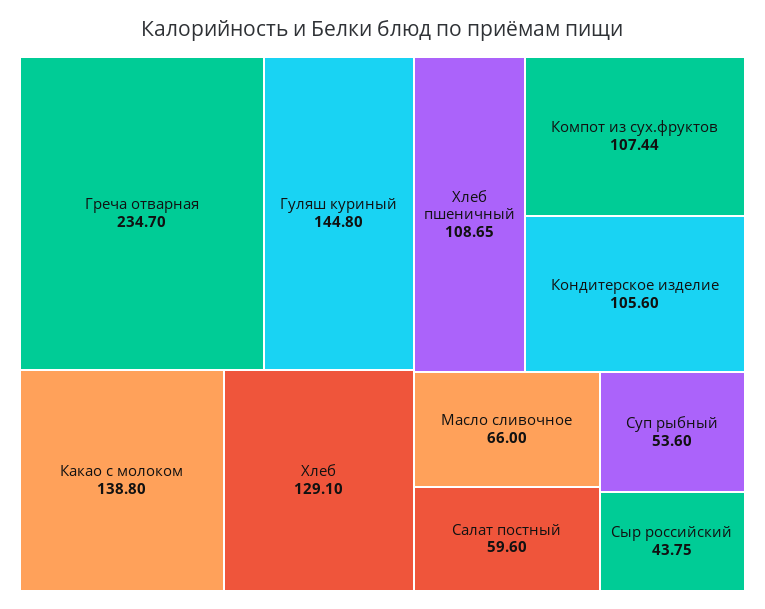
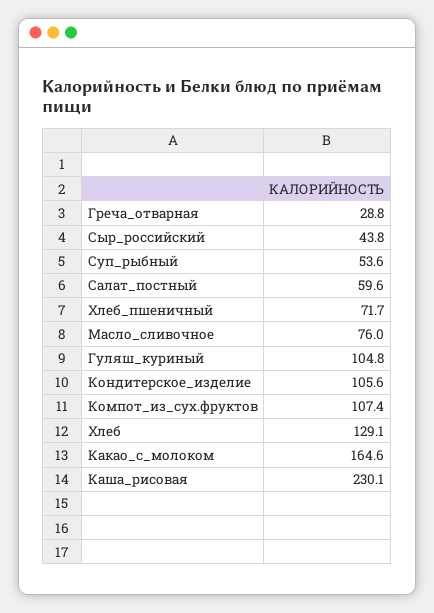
Греча отварная: 234.7 -> 28.8
Гуляш куриный: 144.8 -> 104.8
Какао с молоком: 138.8 -> 164.6
Хлеб пшеничный: 108.65 -> 71.7
Масло сливочное: 66 -> 76
Каша_рисовая: none -> 230.1

